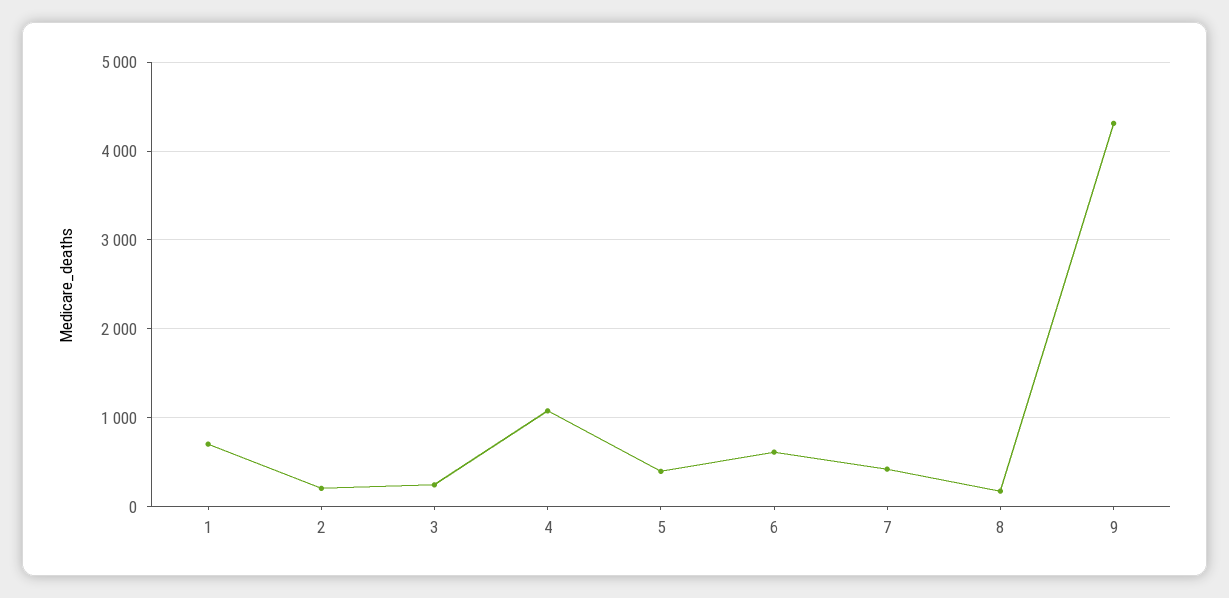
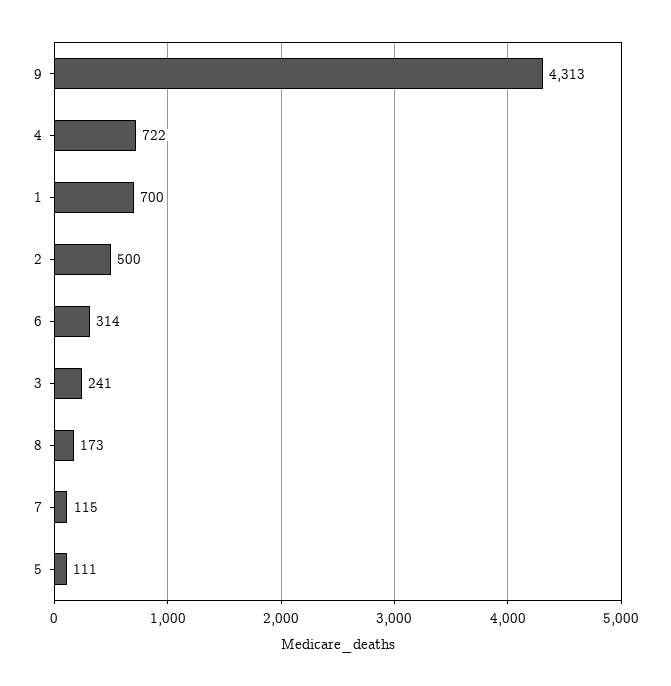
2: 200 -> 500
4: 1100 -> 722
5: 400 -> 111
6: 600 -> 314
7: 400 -> 115

